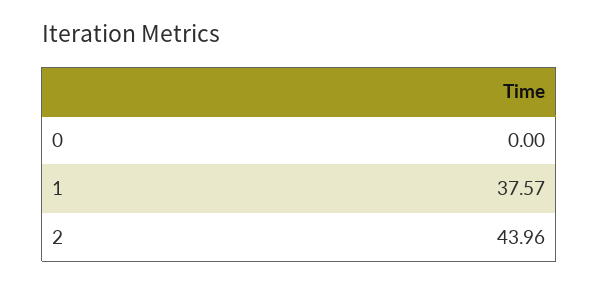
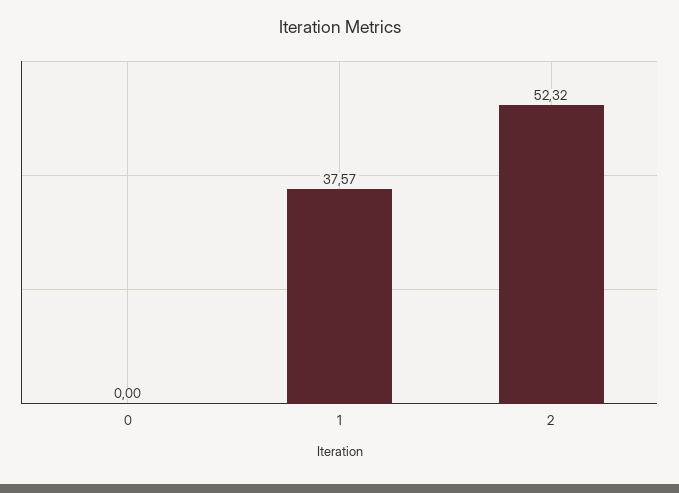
2: 43.96 -> 52.32

